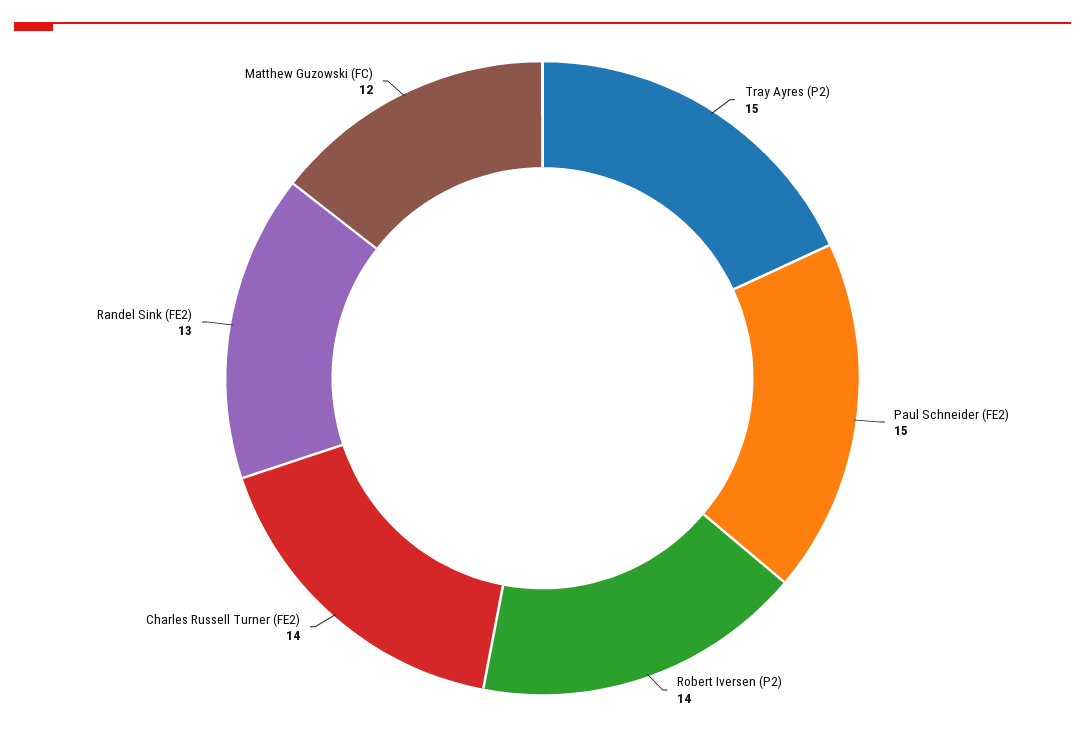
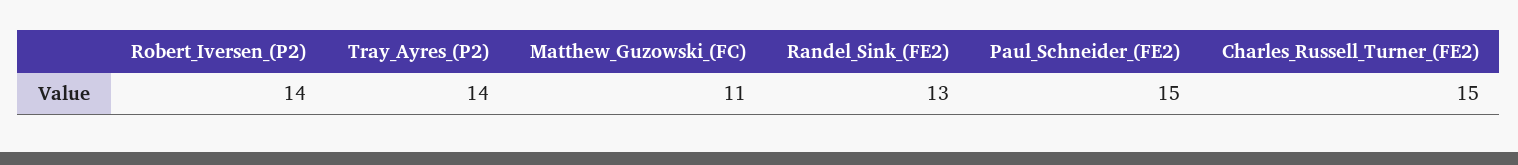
Tray Ayres (P2): 15 -> 14
Charles Russell Turner (FE2): 14 -> 15
Matthew Guzowski (FC): 12 -> 11

